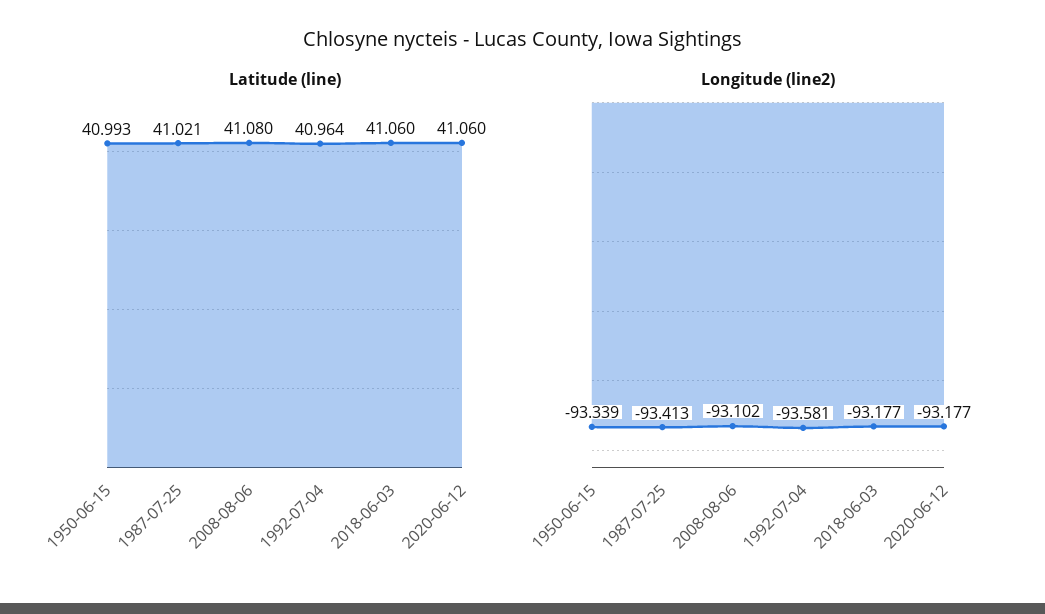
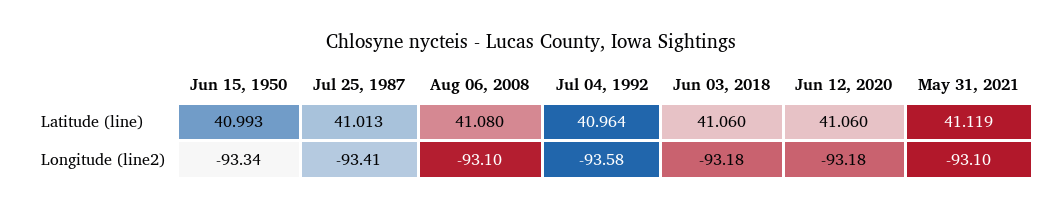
Latitude (line), 1987-07-25: 41.021 -> 41.013
Latitude (line), May 31, 2021: none -> 41.119
Longitude (line2), May 31, 2021: none -> -93.1

